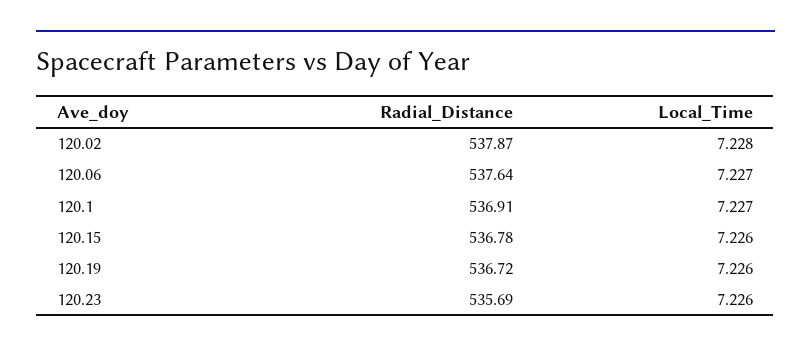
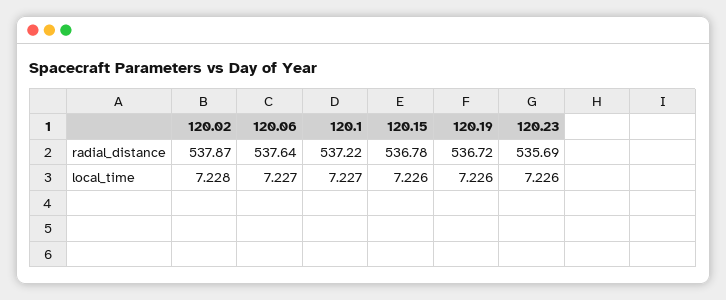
Radial_Distance, 120.1: 536.91 -> 537.22

